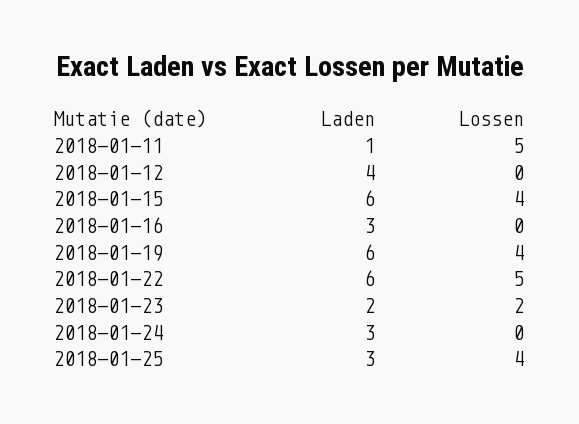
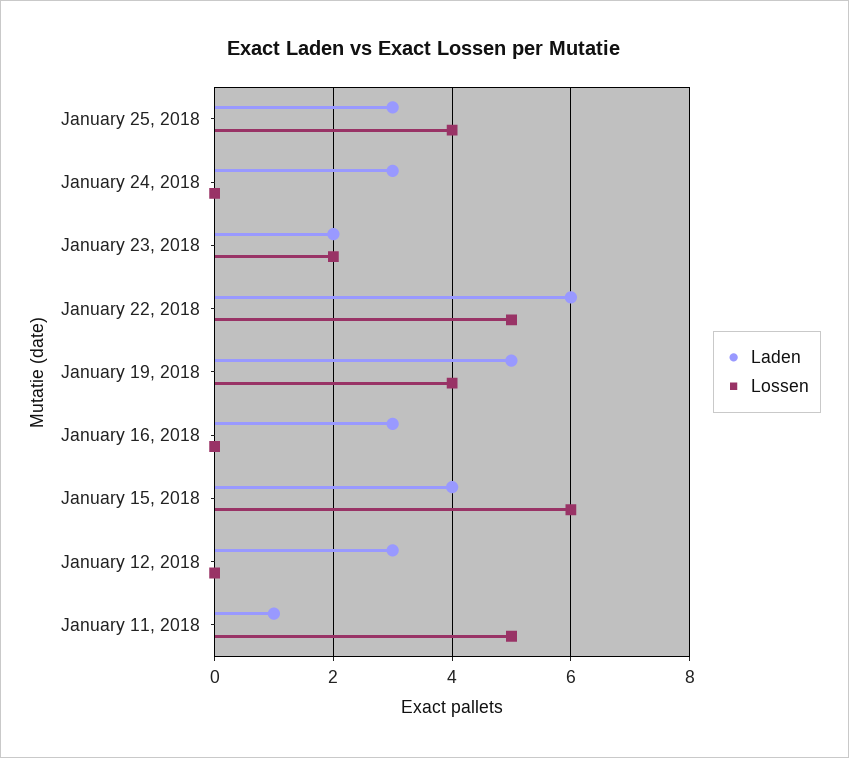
Laden, 2018-01-12: 4 -> 3
Laden, 2018-01-15: 6 -> 4
Lossen, 2018-01-15: 4 -> 6
Laden, 2018-01-19: 6 -> 5

